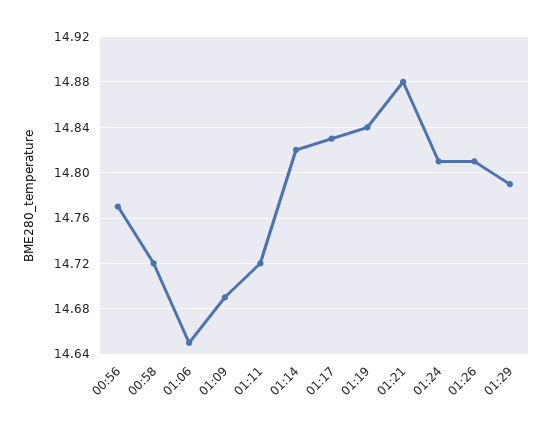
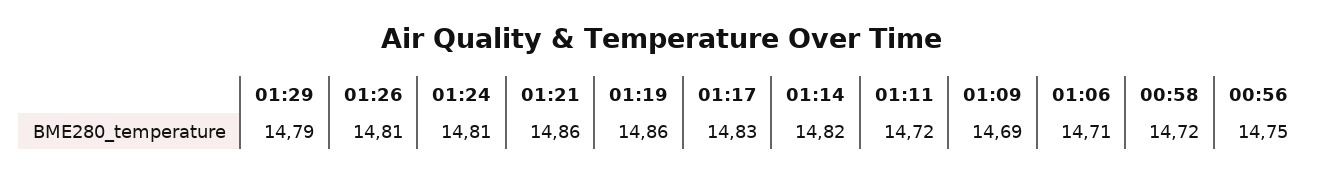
00:56: 14.77 -> 14.75
01:06: 14.65 -> 14.71
01:19: 14.84 -> 14.86
01:21: 14.88 -> 14.86

